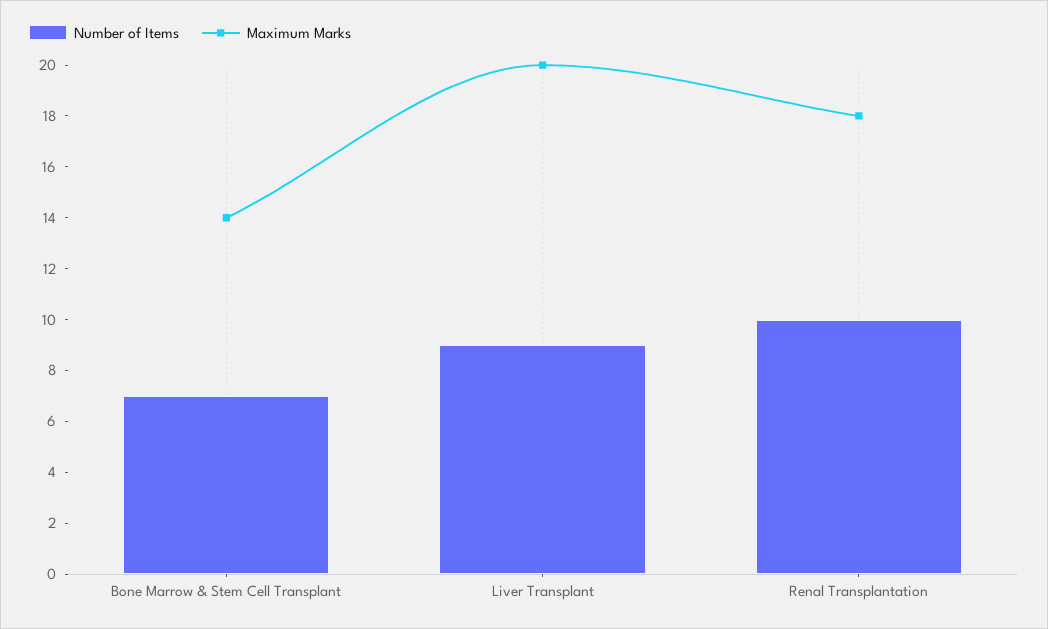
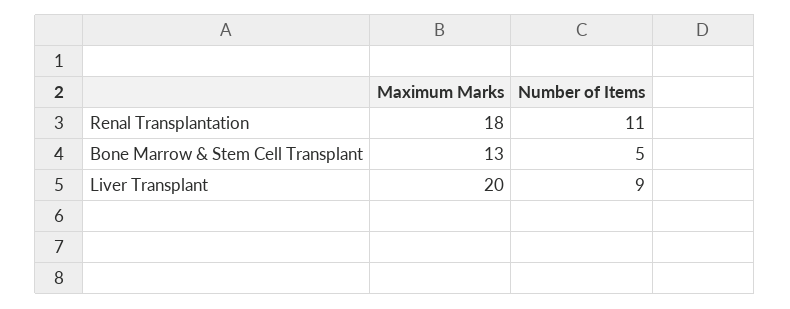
Number of Items, Bone Marrow & Stem Cell Transplant: 7 -> 5
Maximum Marks, Bone Marrow & Stem Cell Transplant: 14 -> 13
Number of Items, Renal Transplantation: 10 -> 11

